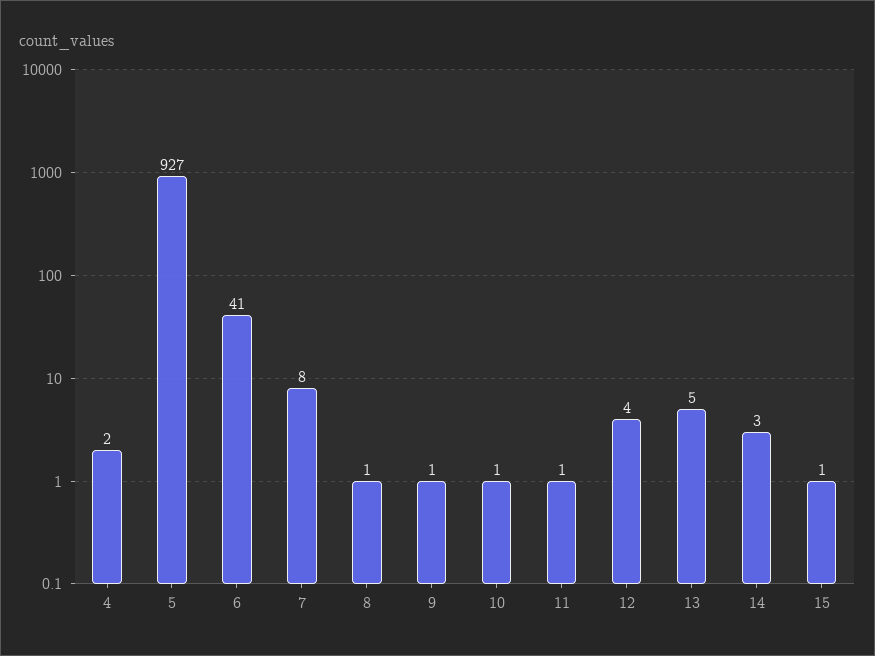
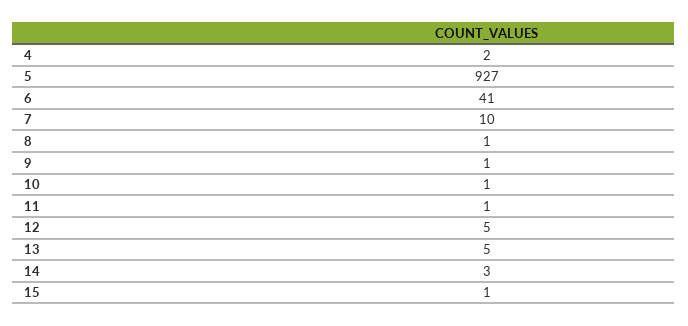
7: 8 -> 10
12: 4 -> 5

